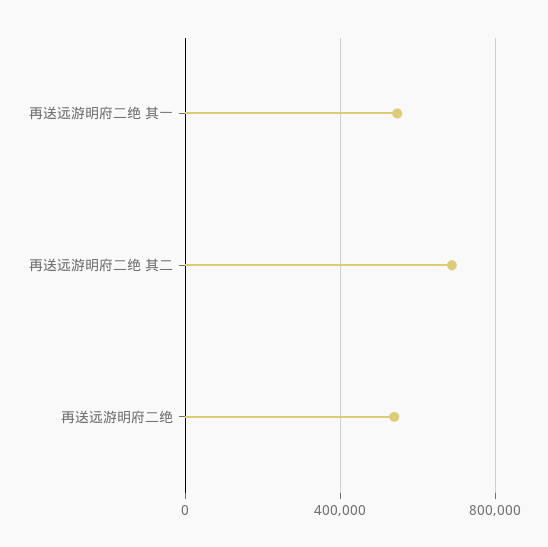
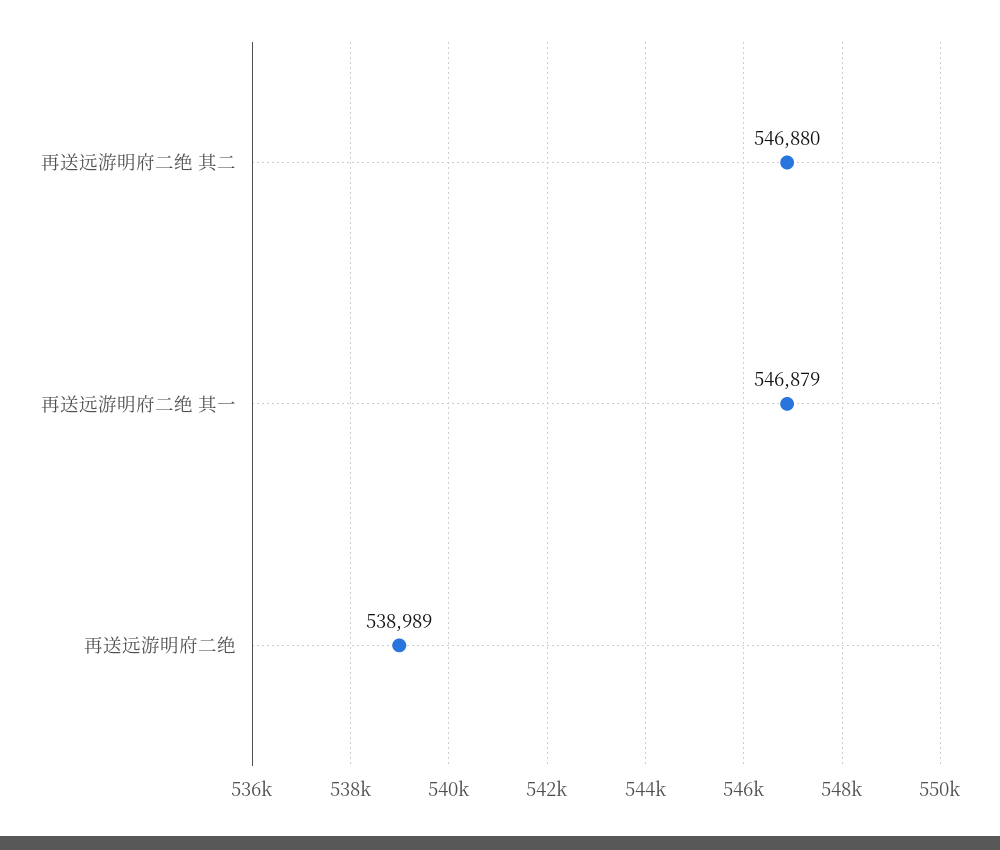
再送远游明府二绝 其二: 700000 -> 546880

